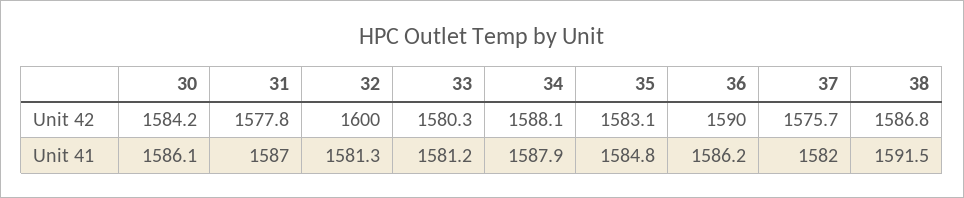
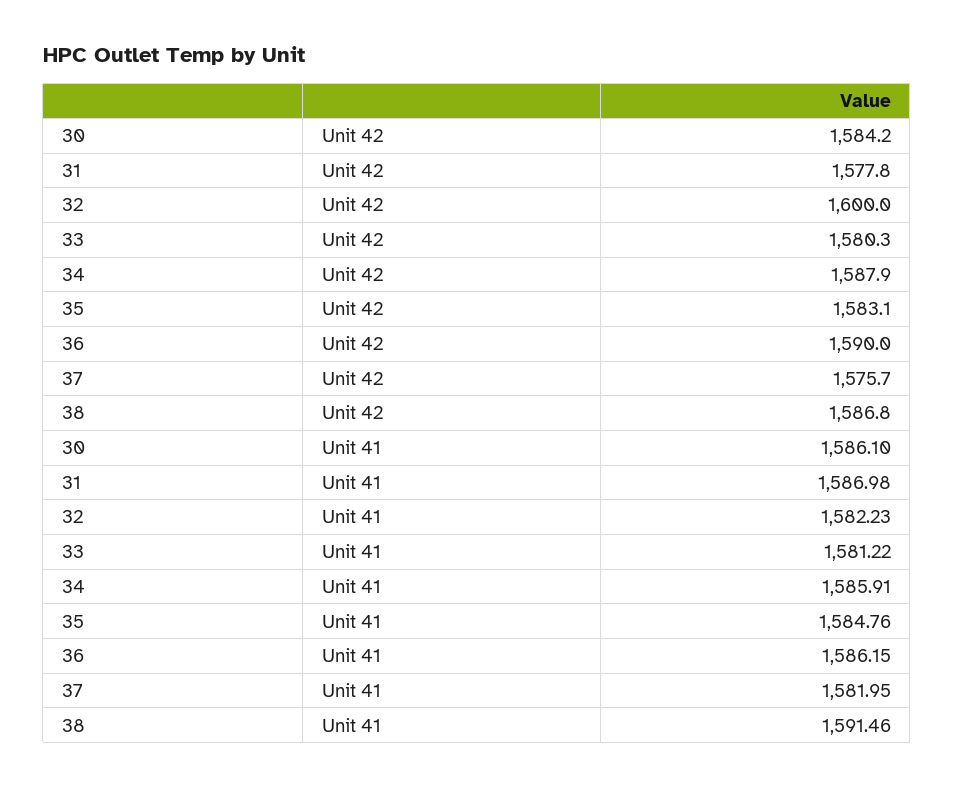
34, Unit 42: 1588.1 -> 1587.9
32, Unit 41: 1581.3 -> 1582.23
34, Unit 41: 1587.9 -> 1585.91

